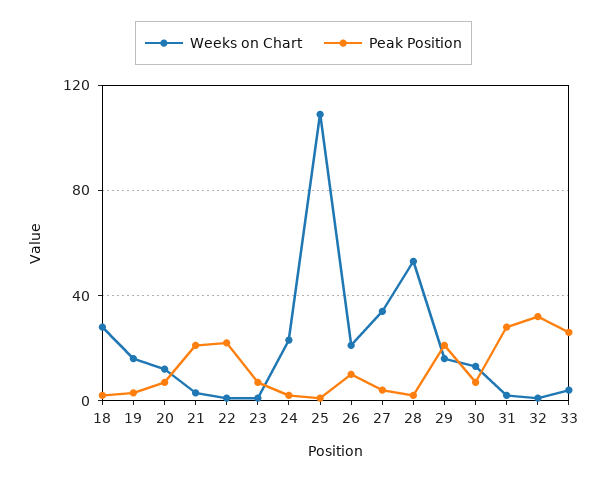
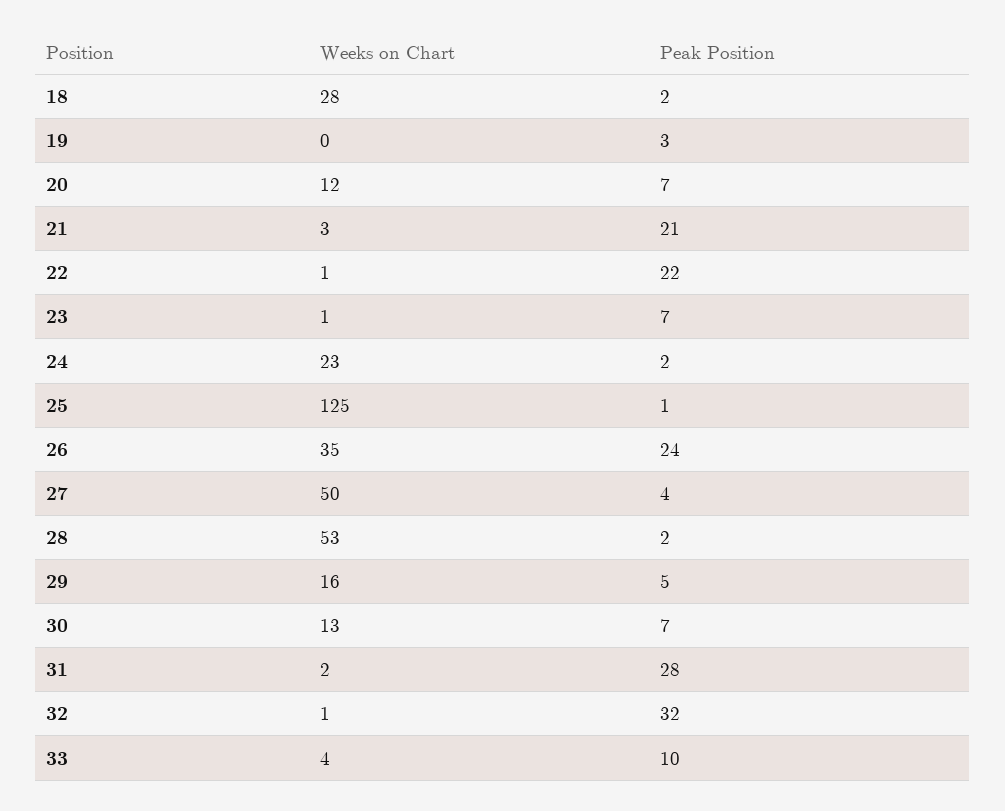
Weeks on Chart, 19: 15 -> 0
Weeks on Chart, 25: 110 -> 125
Weeks on Chart, 26: 20 -> 35
Peak Position, 26: 10 -> 24
Weeks on Chart, 27: 35 -> 50
Peak Position, 29: 20 -> 5
Peak Position, 33: 25 -> 10

